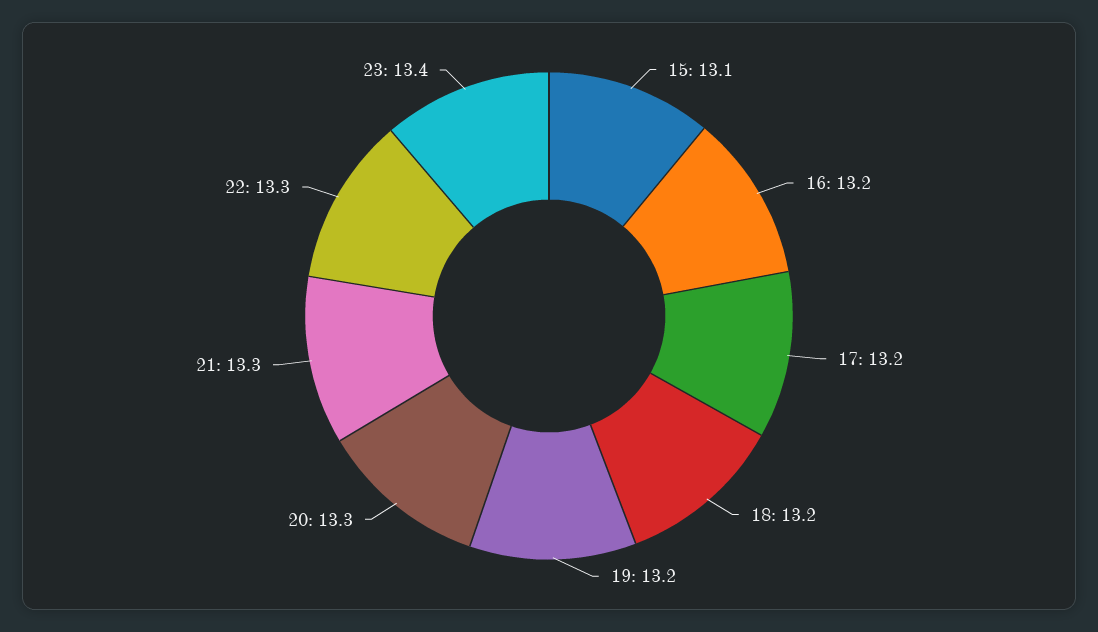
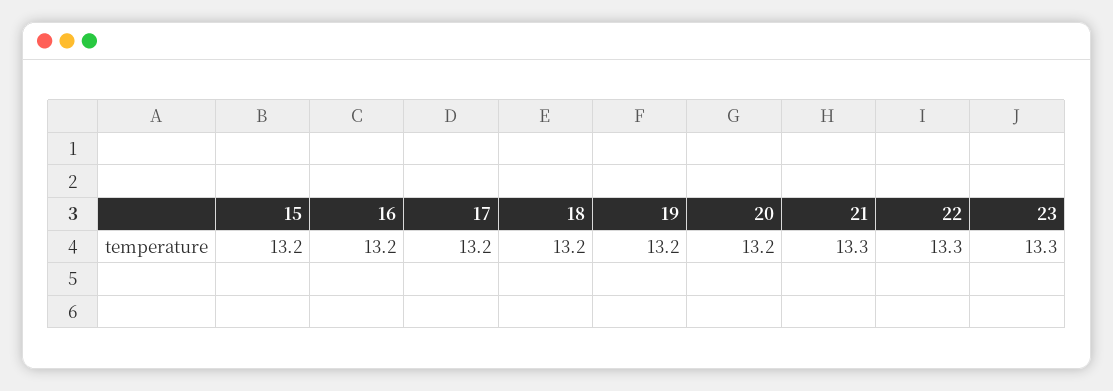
15: 13.1 -> 13.2
20: 13.3 -> 13.2
23: 13.4 -> 13.3

